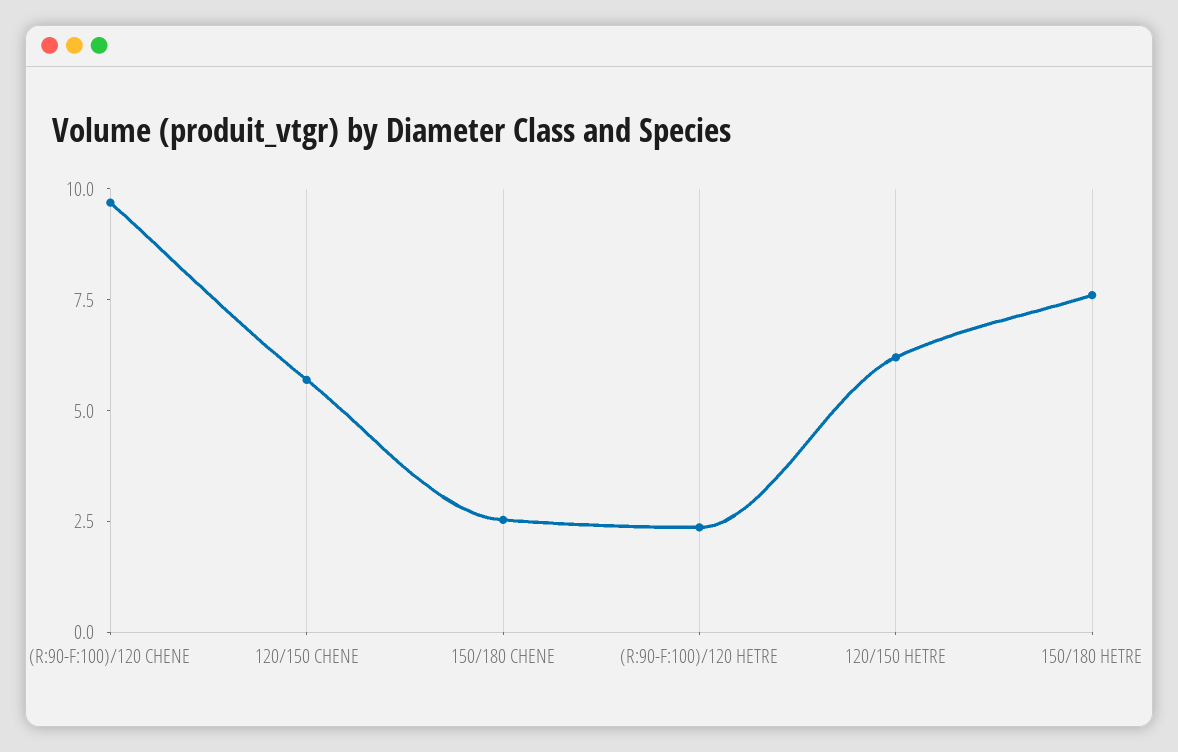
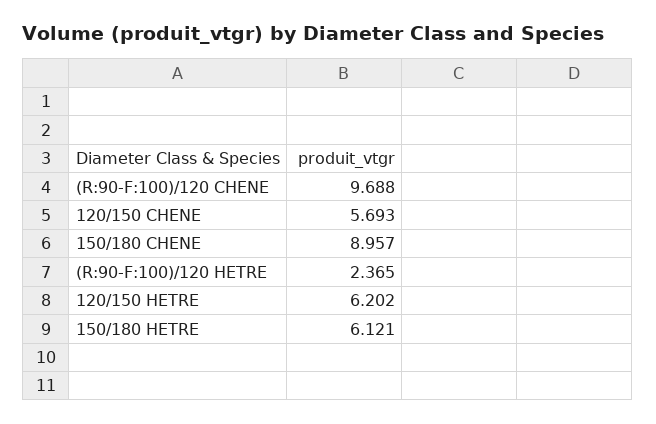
150/180 CHENE: 2.5 -> 8.957
150/180 HETRE: 7.5 -> 6.121

